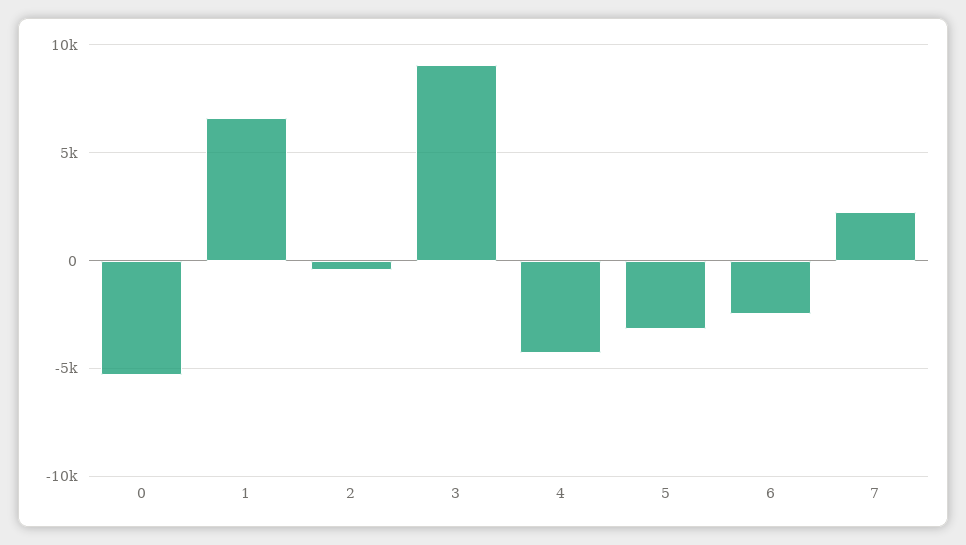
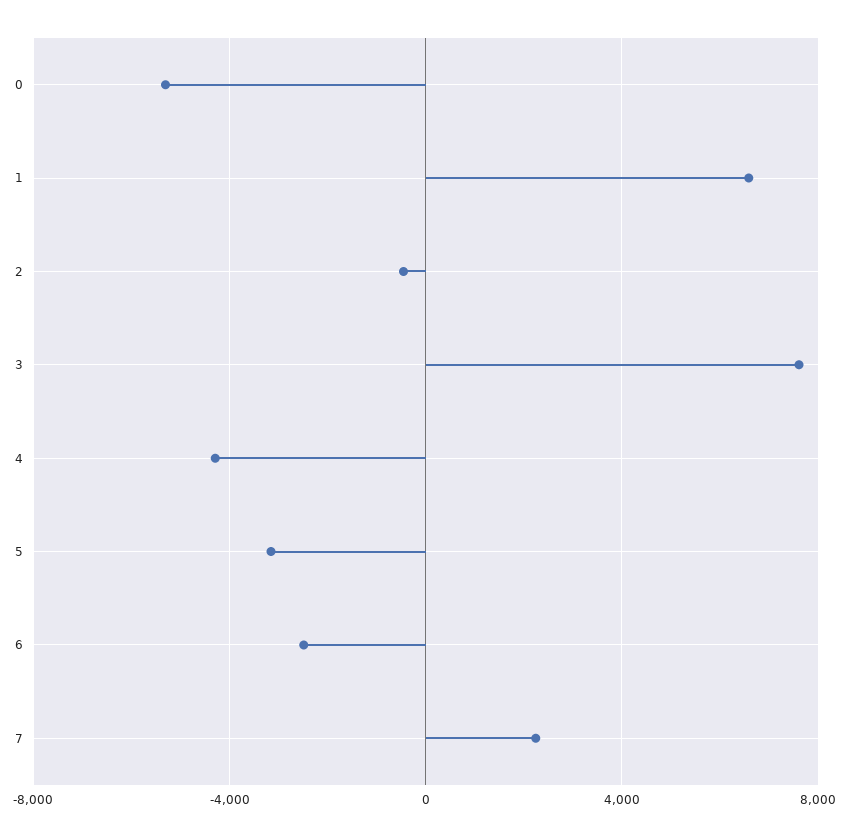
3: 9000 -> 7500

